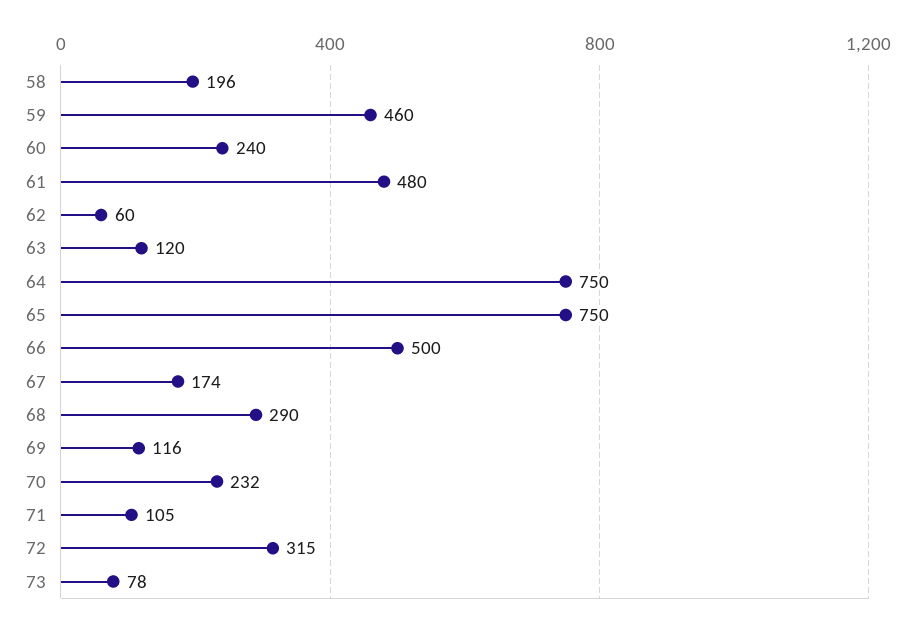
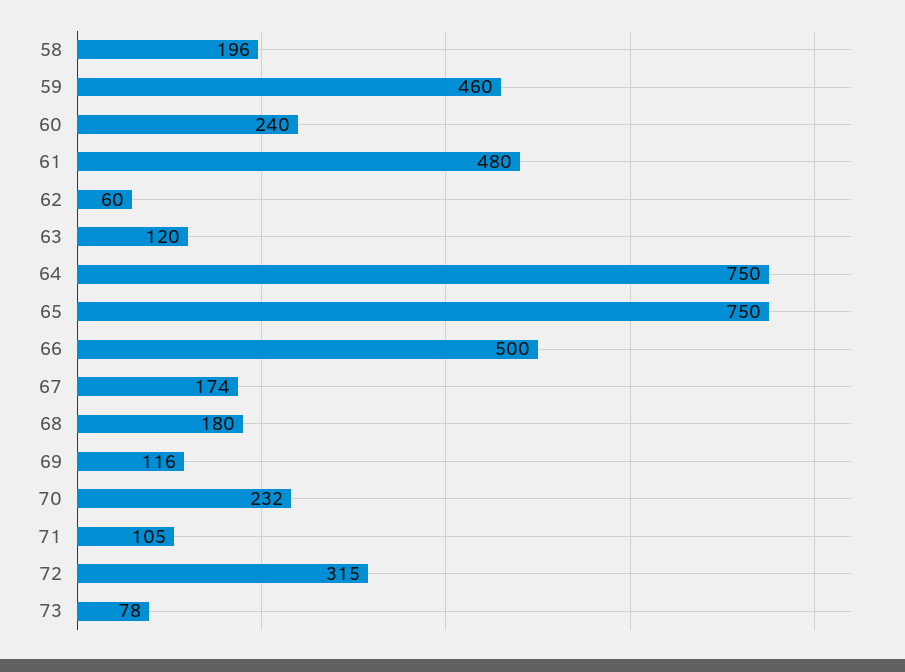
68: 290 -> 180

